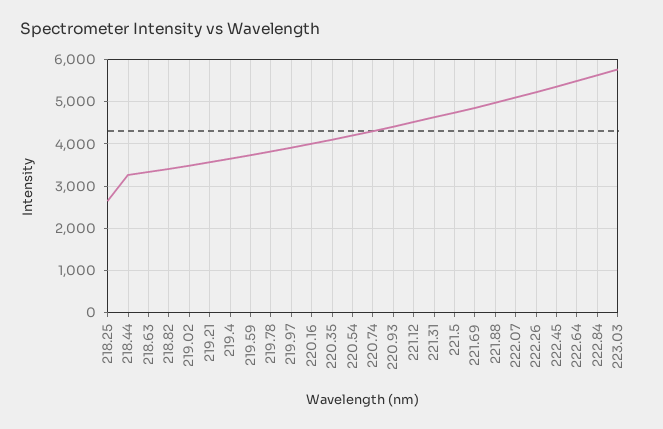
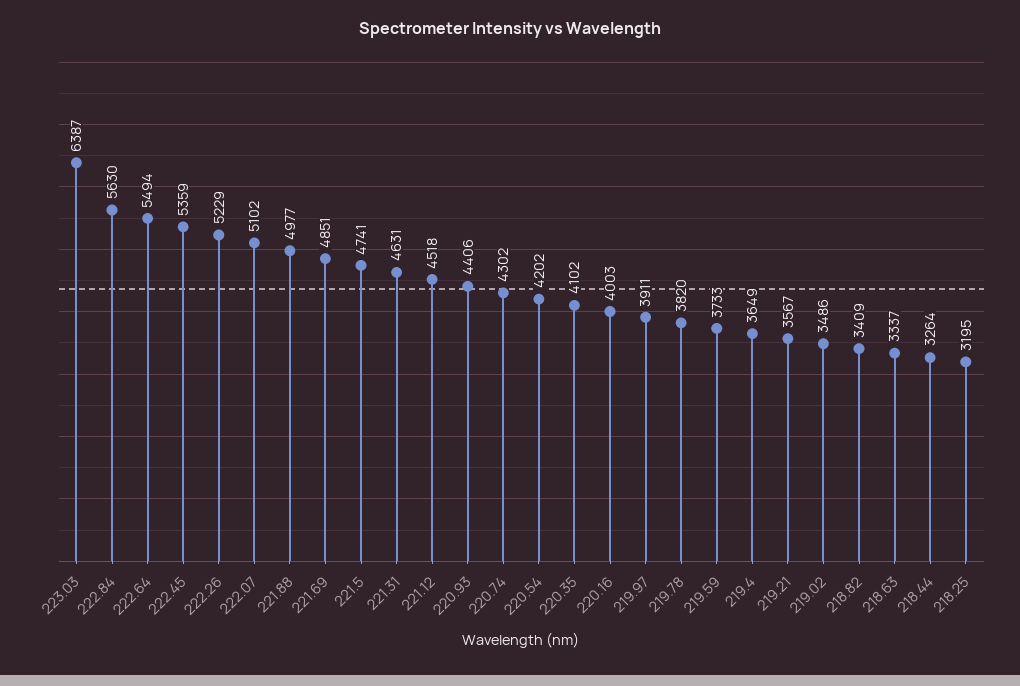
218.25: 2600 -> 3195
223.03: 5800 -> 6387

